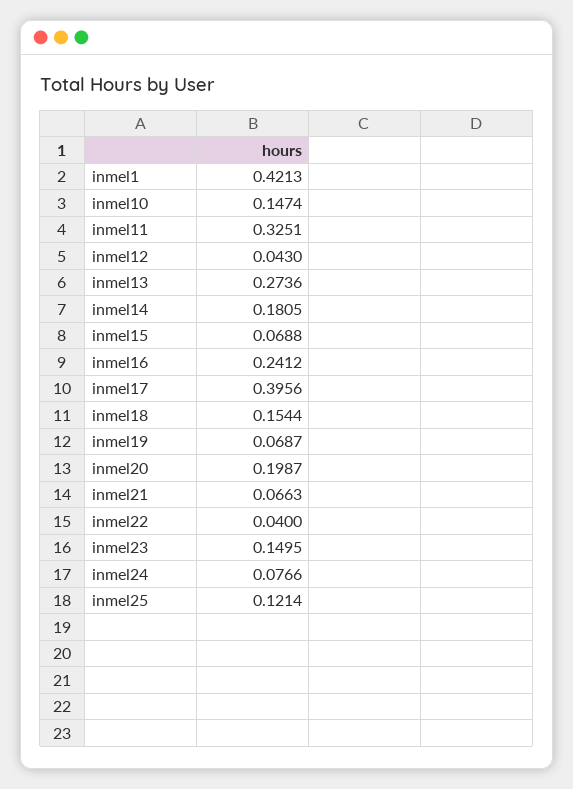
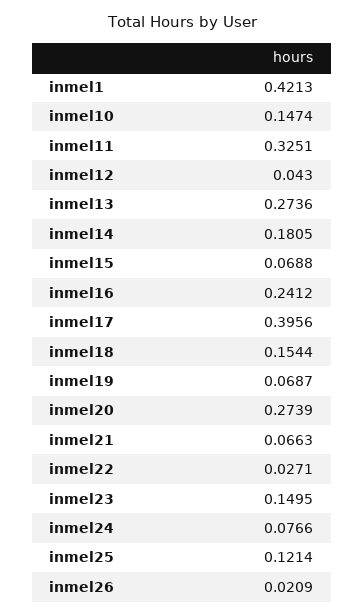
inmel20: 0.1987 -> 0.2739
inmel22: 0.04 -> 0.0271
inmel26: none -> 0.0209

